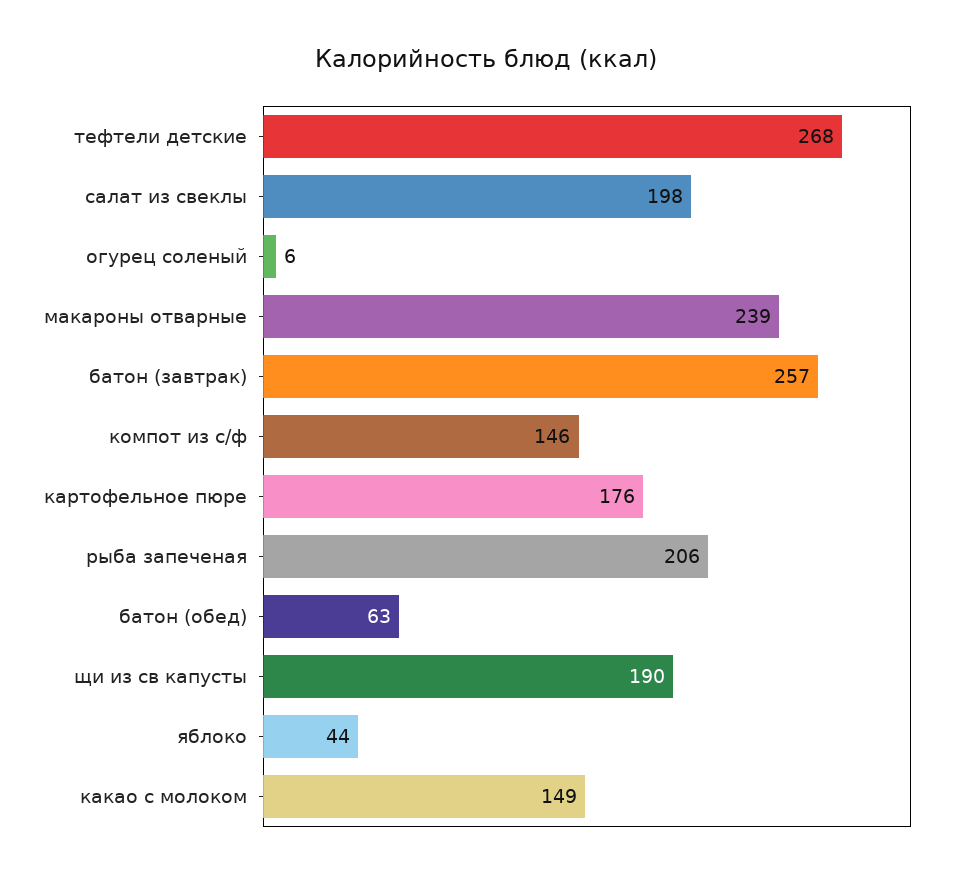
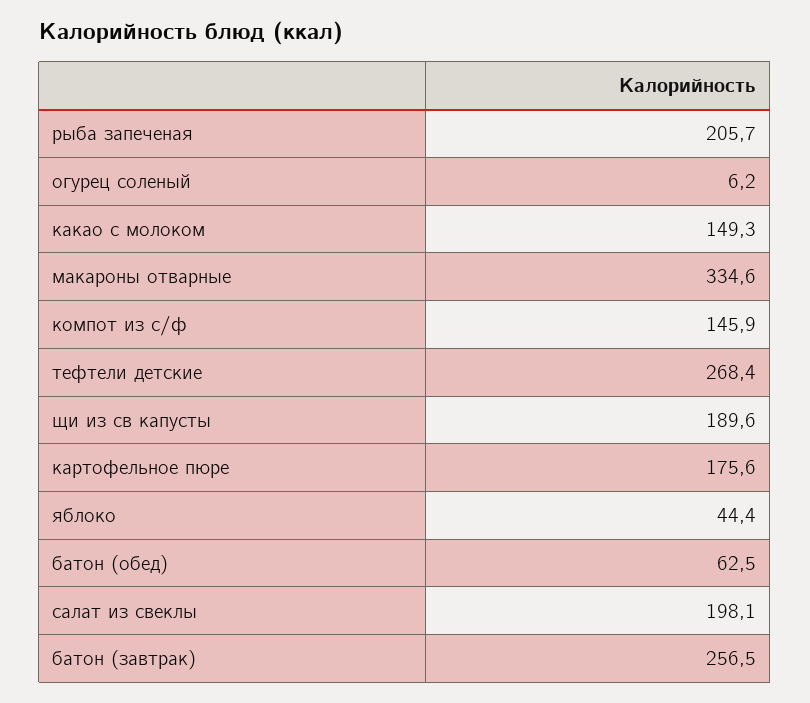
макароны отварные: 239 -> 334.6

